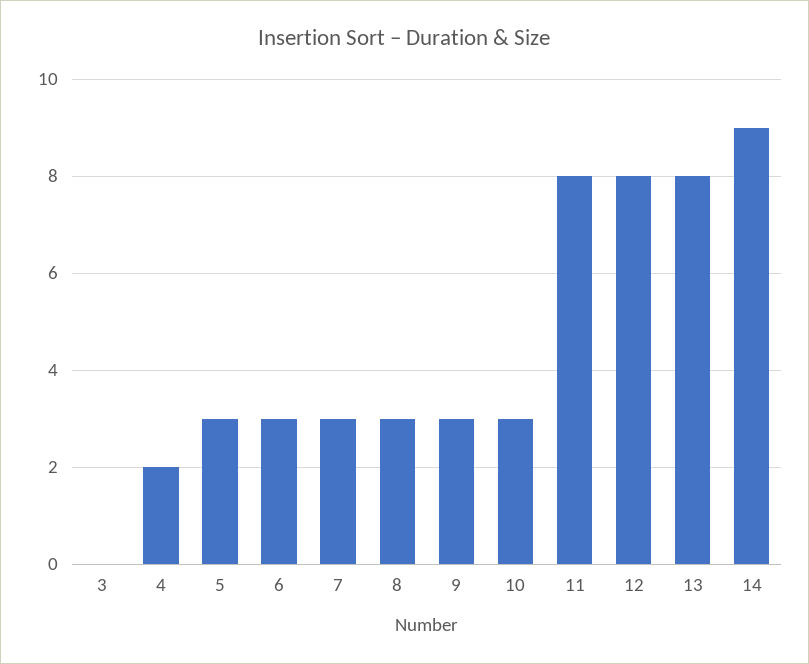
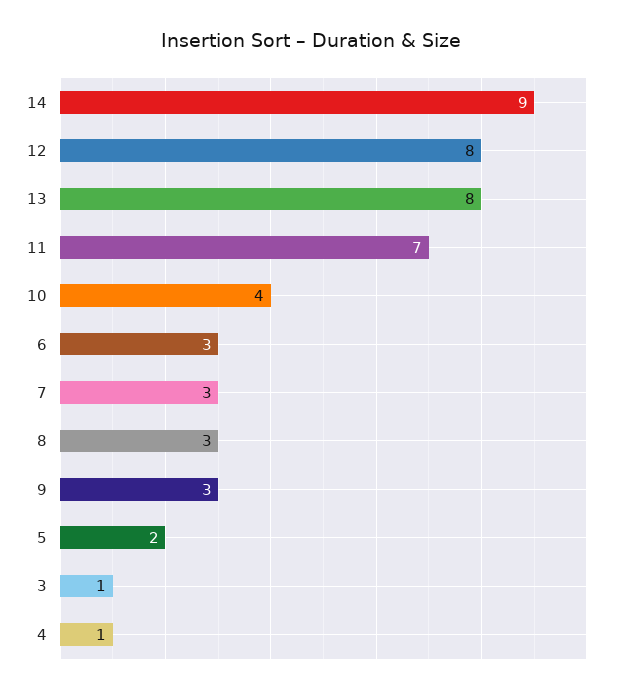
3: 0 -> 1
4: 2 -> 1
5: 3 -> 2
10: 3 -> 4
11: 8 -> 7

